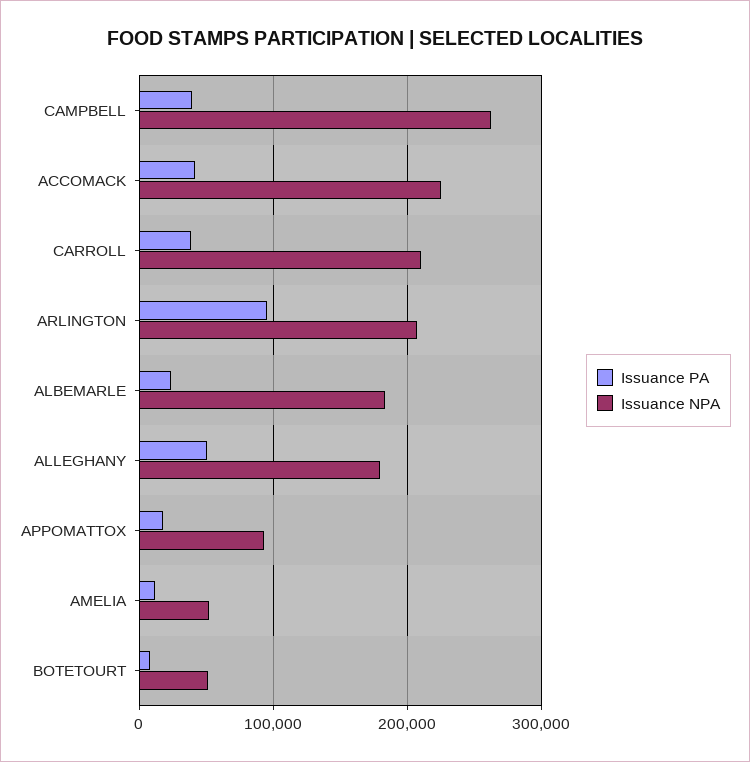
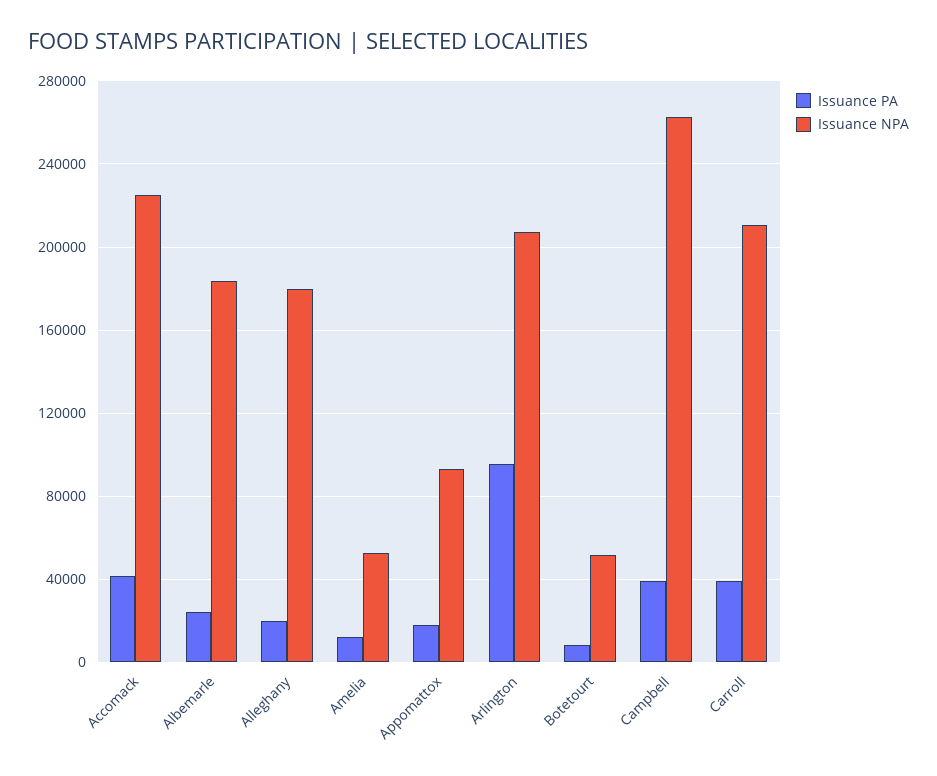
Issuance PA, ALLEGHANY: 50000 -> 20000

